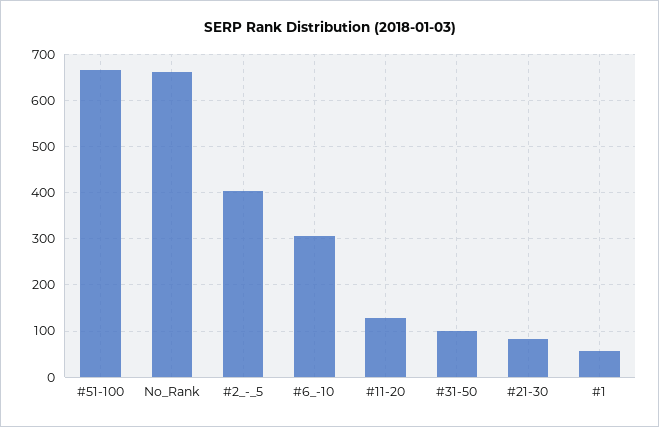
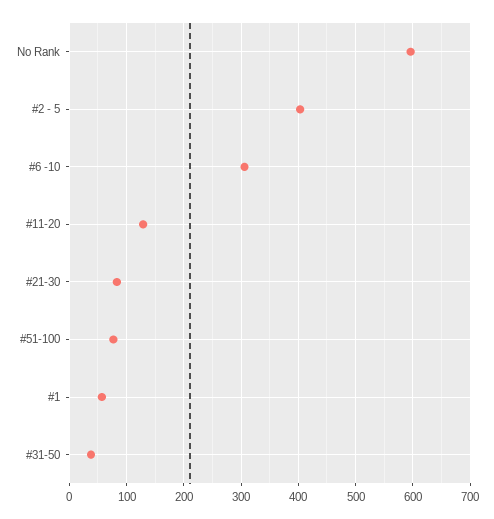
#51-100: 660 -> 80
No_Rank: 660 -> 600
#31-50: 100 -> 40

